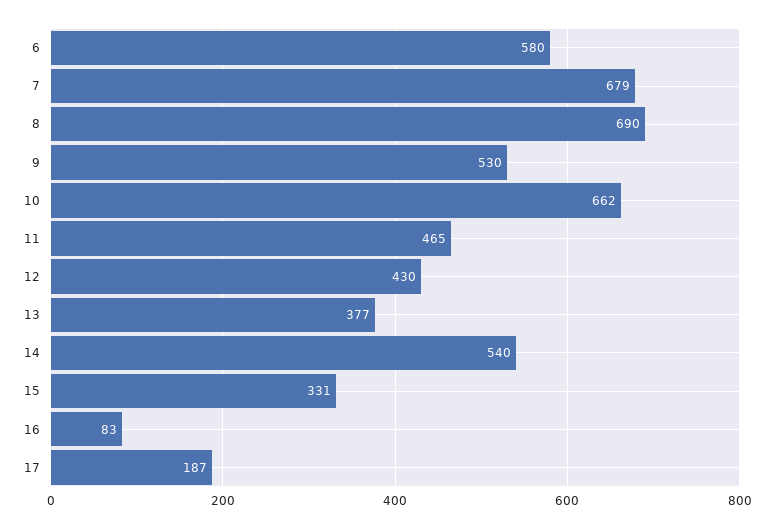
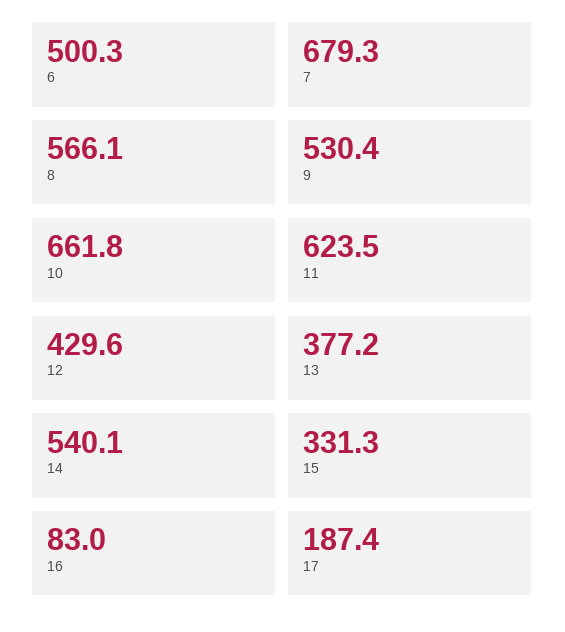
6: 580 -> 500.3
8: 690 -> 566.1
11: 465 -> 623.5

